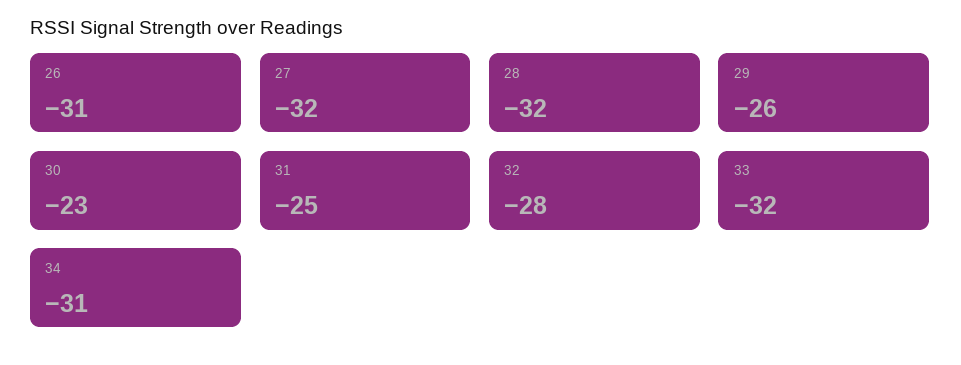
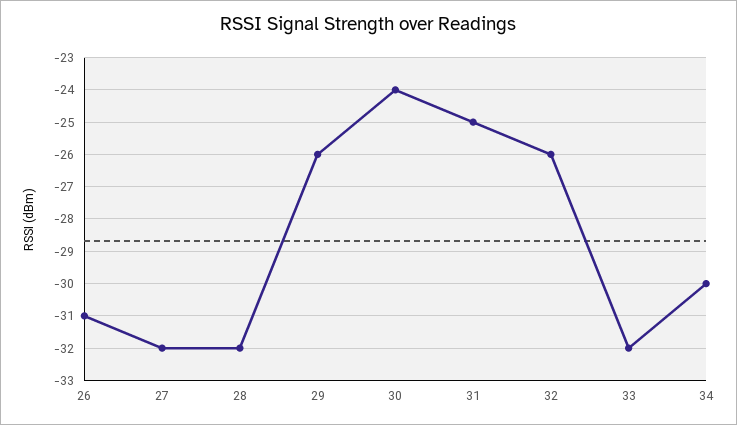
30: -23 -> -24
32: -28 -> -26
34: -31 -> -30

